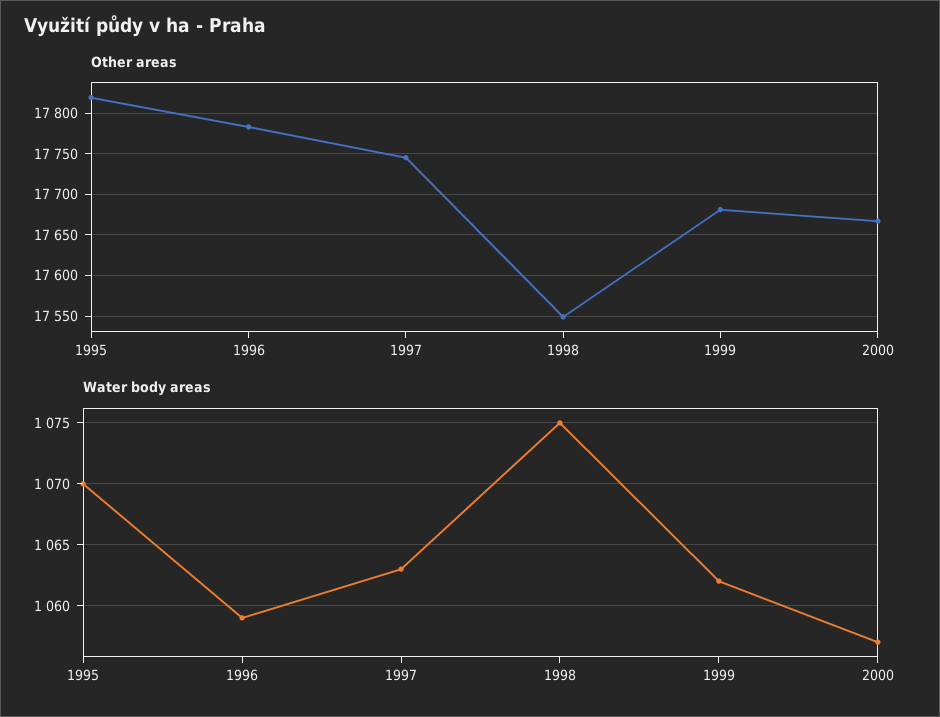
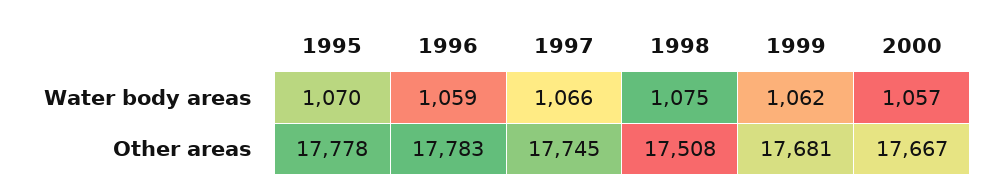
Other areas, 1995: 17820 -> 17778
Other areas, 1998: 17550 -> 17508
Water body areas, 1997: 1063 -> 1066

